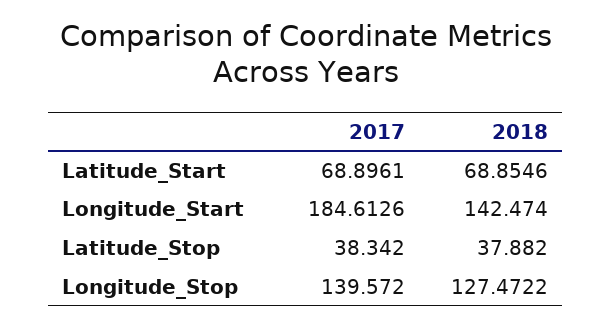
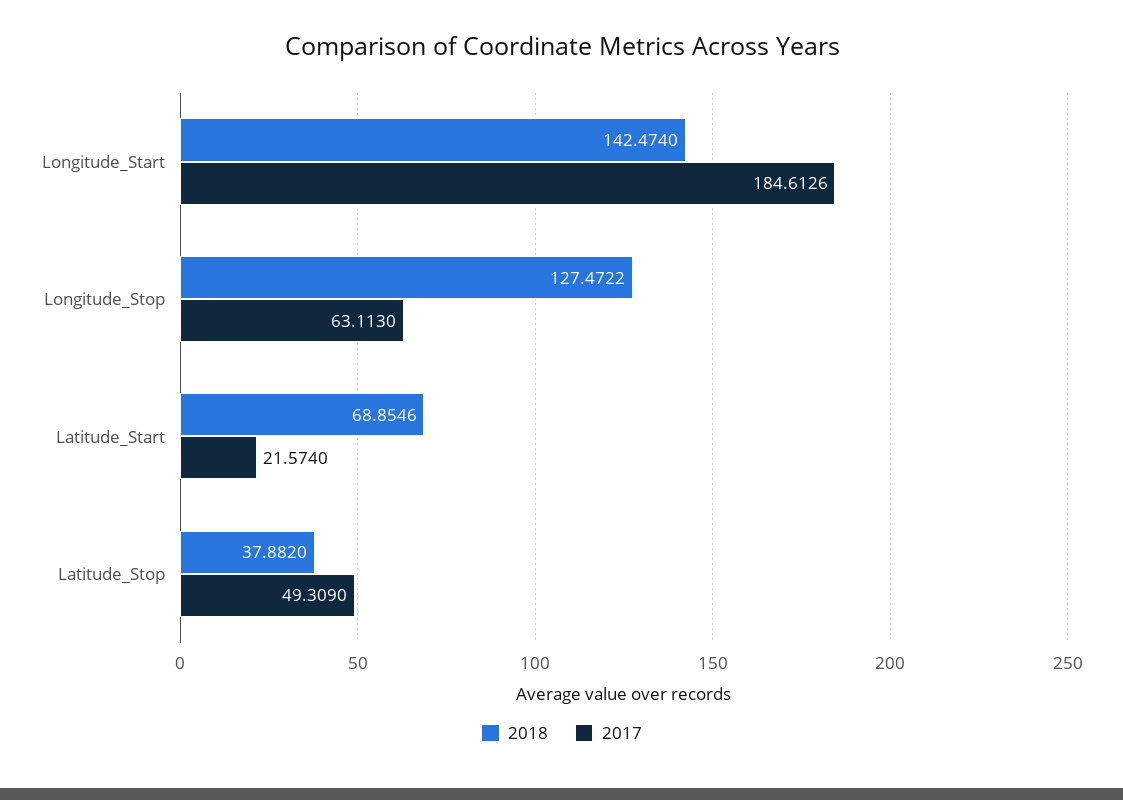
2017, Latitude_Start: 68.8961 -> 21.574
2017, Latitude_Stop: 38.342 -> 49.309
2017, Longitude_Stop: 139.572 -> 63.113

